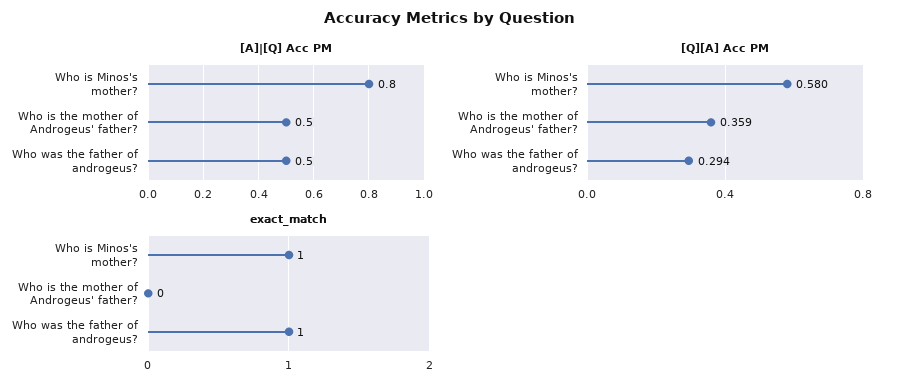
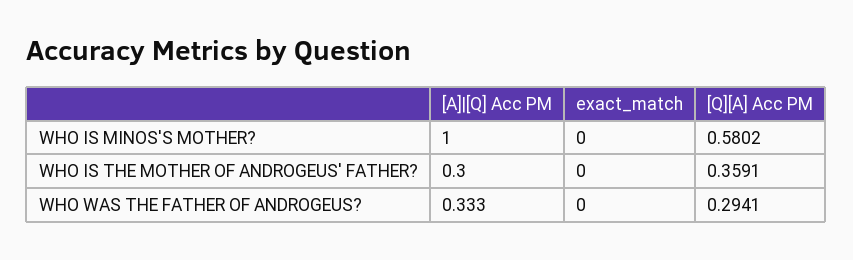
[A]|[Q] Acc PM, Who is Minos's mother?: 0.8 -> 1
[A]|[Q] Acc PM, Who is the mother of Androgeus' father?: 0.5 -> 0.3
[A]|[Q] Acc PM, Who was the father of androgeus?: 0.5 -> 0.333
exact_match, Who is Minos's mother?: 1 -> 0
exact_match, Who was the father of androgeus?: 1 -> 0

